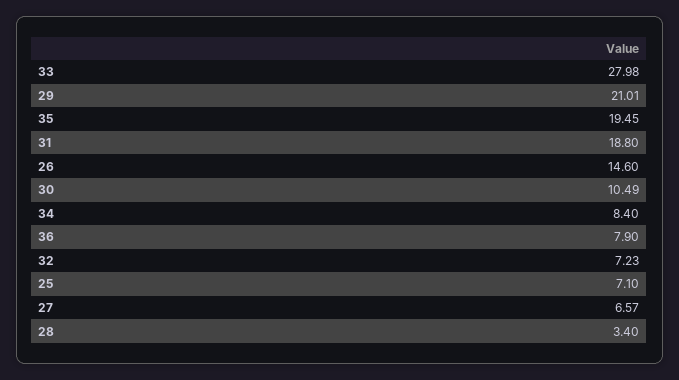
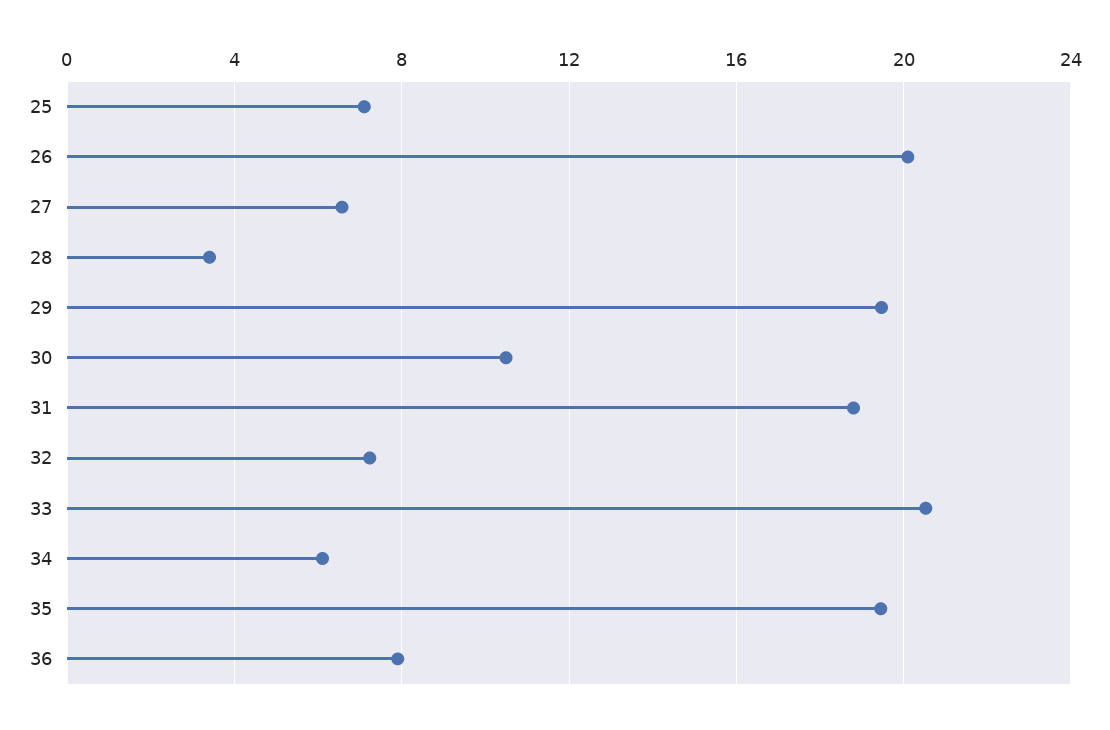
33: 27.98 -> 20.5
29: 21.01 -> 19.5
26: 14.6 -> 20
34: 8.4 -> 6

